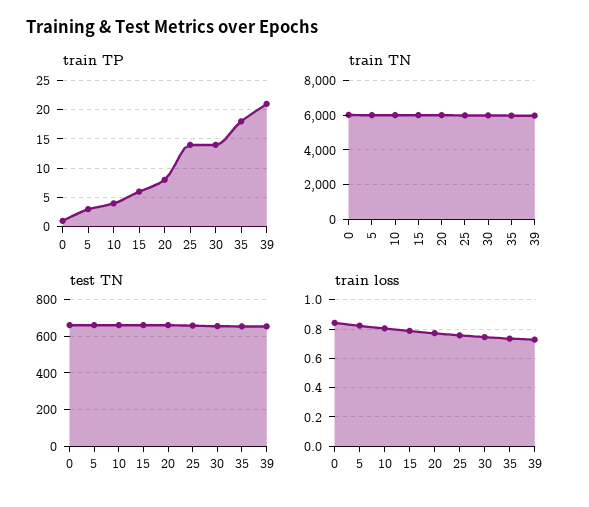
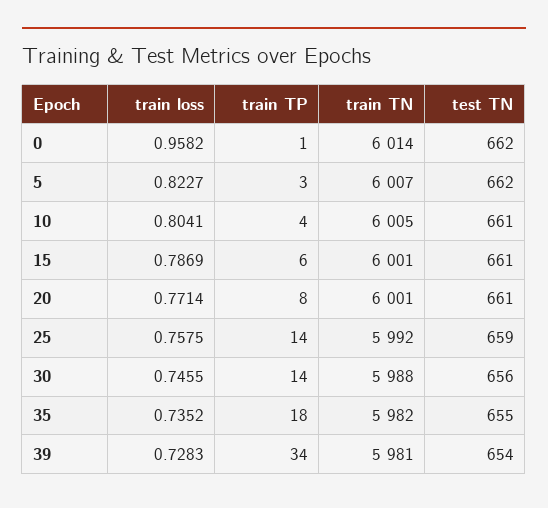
train TP, 39: 20 -> 34
train loss, 0: 0.85 -> 0.9582

